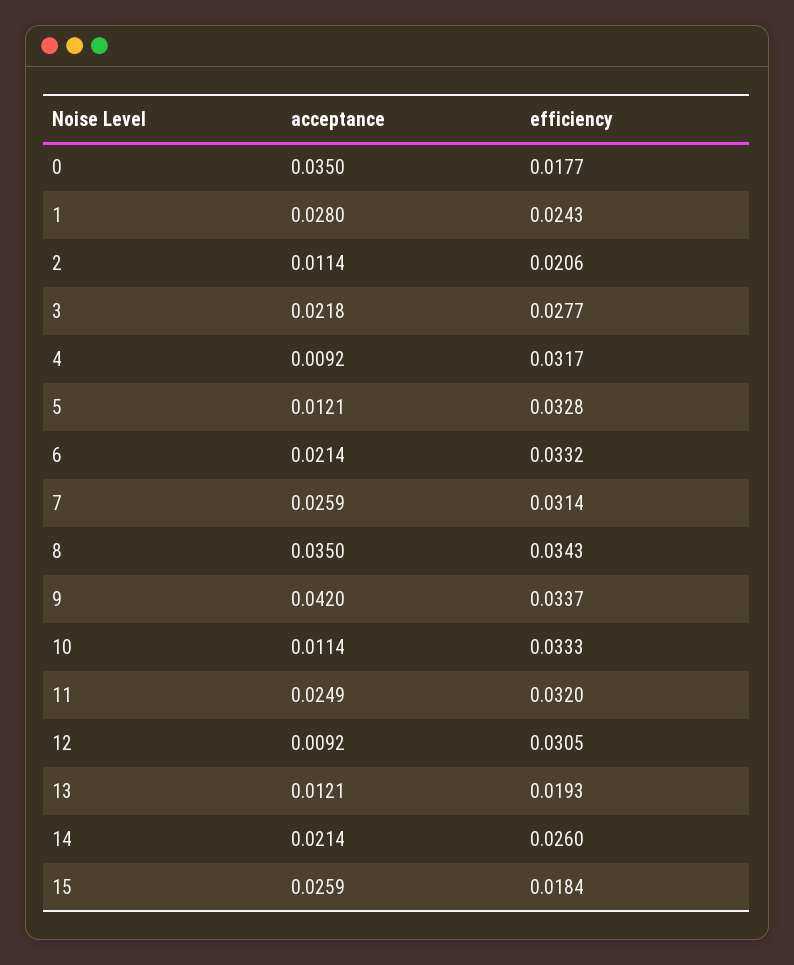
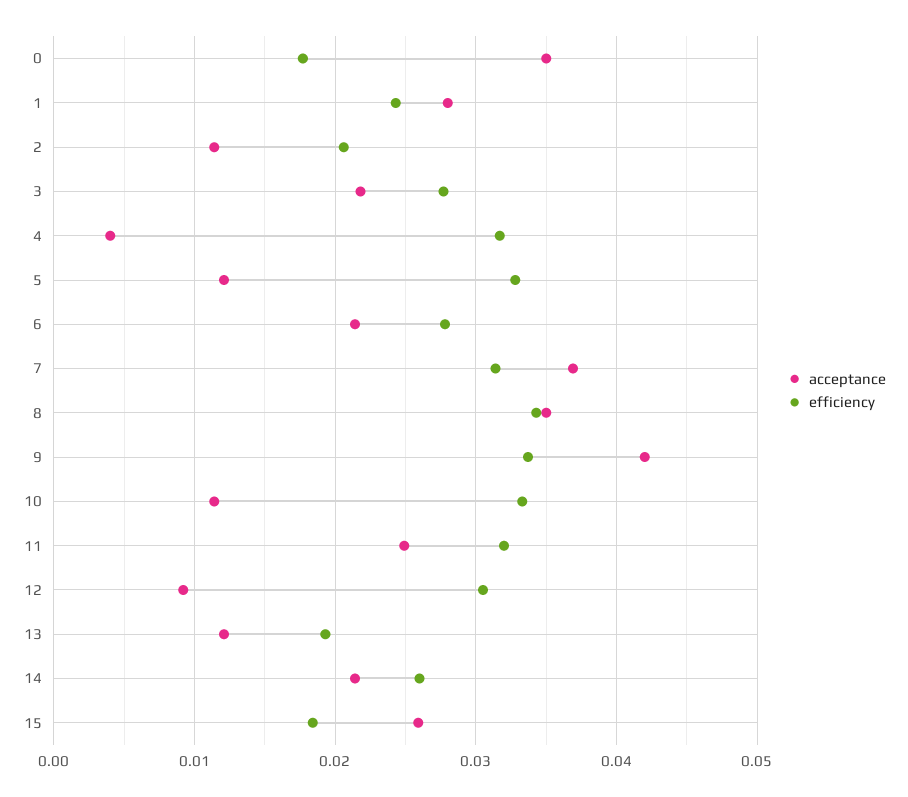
acceptance, 4: 0.0092 -> 0.004
efficiency, 6: 0.0332 -> 0.028
acceptance, 7: 0.0259 -> 0.037

